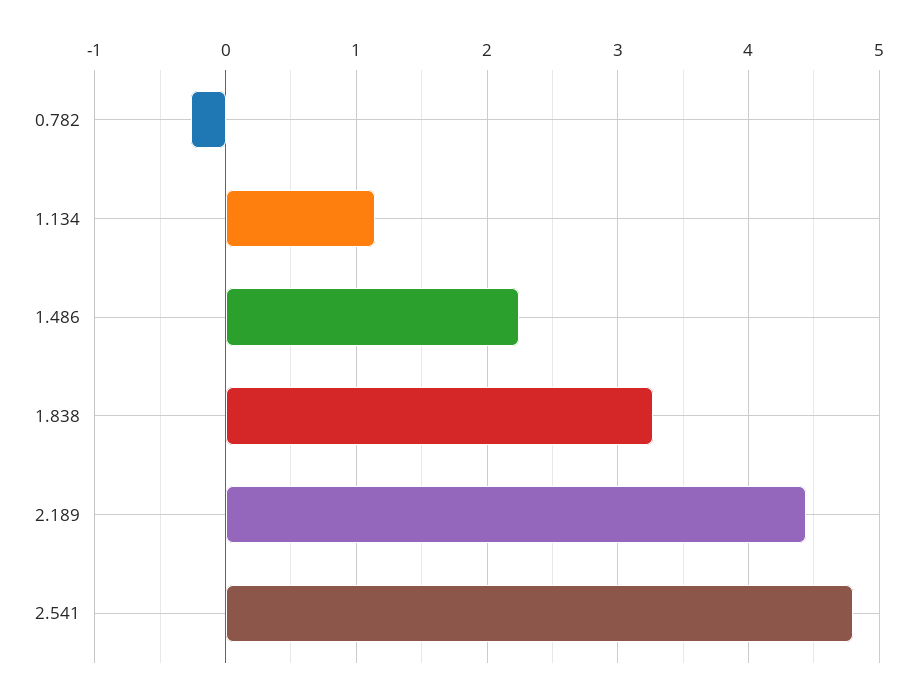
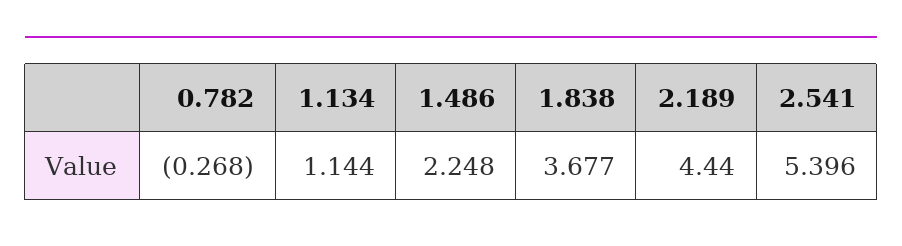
1.838: 3.3 -> 3.677
2.541: 4.8 -> 5.396

